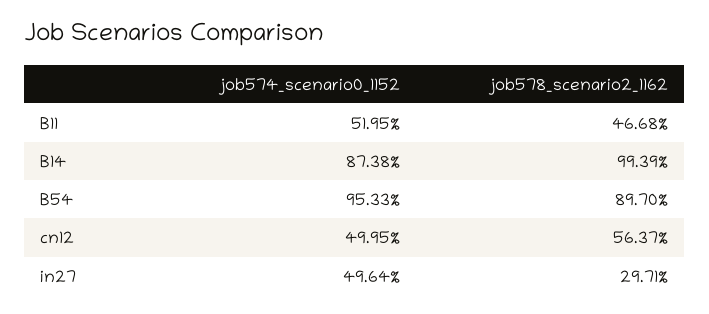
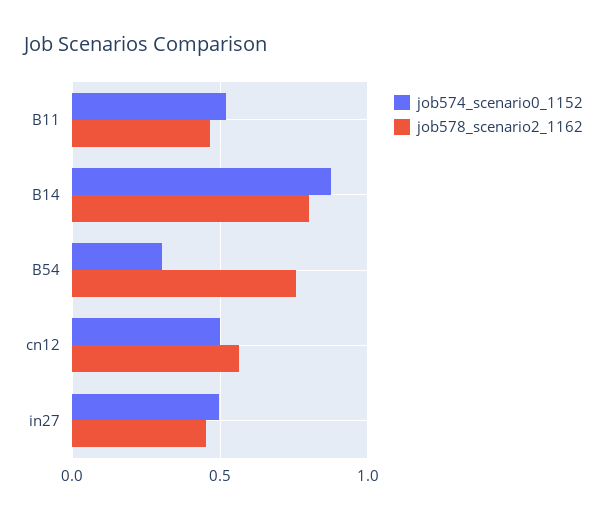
job578_scenario2_1162, B14: 0.9939 -> 0.8
job574_scenario0_1152, B54: 0.9533 -> 0.3
job578_scenario2_1162, B54: 0.897 -> 0.75
job578_scenario2_1162, in27: 0.2971 -> 0.45

